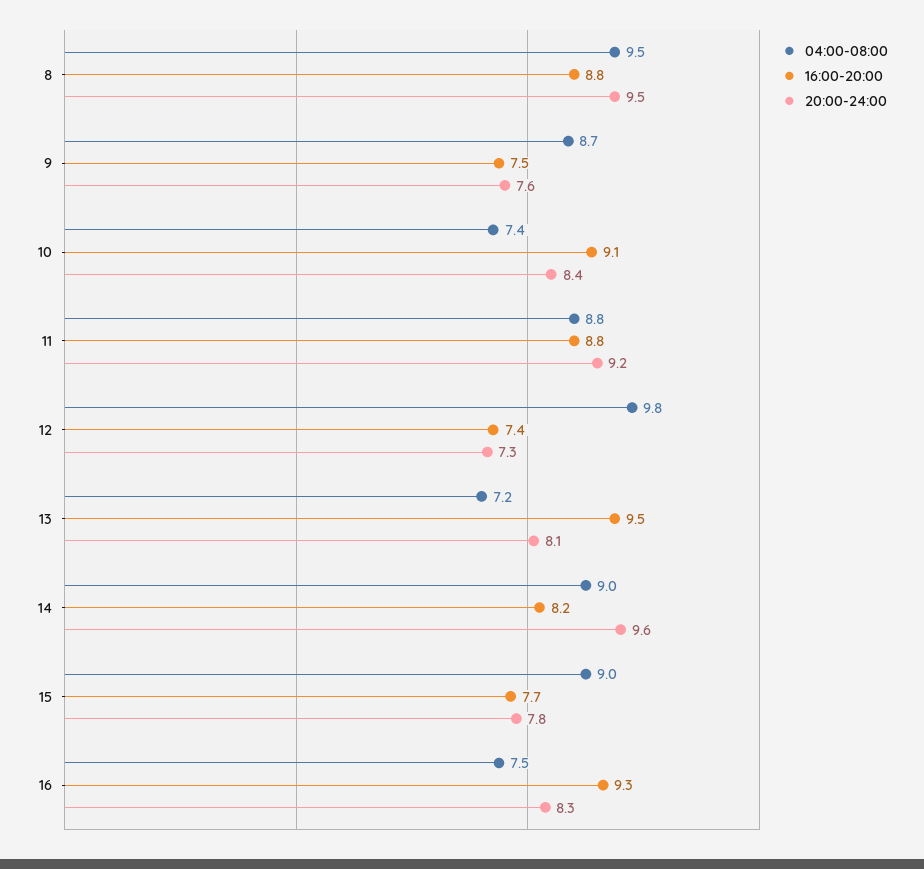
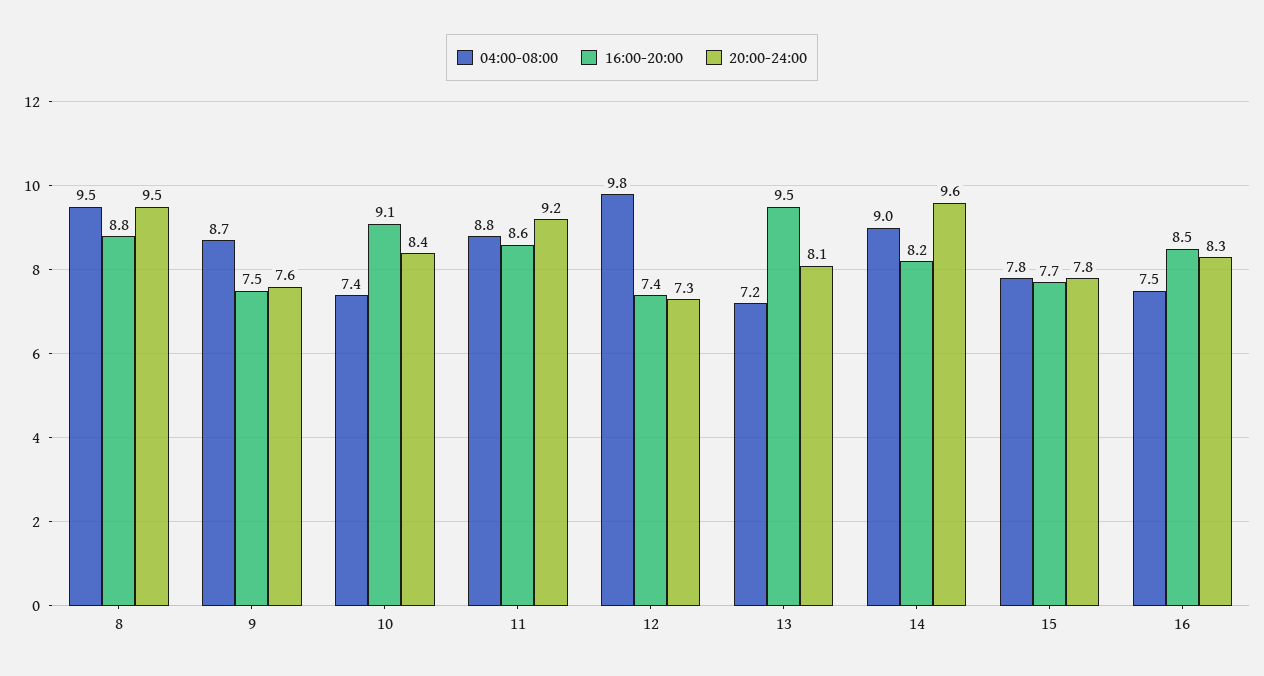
16:00-20:00, 11: 8.8 -> 8.6
04:00-08:00, 15: 9 -> 7.8
16:00-20:00, 16: 9.3 -> 8.5

